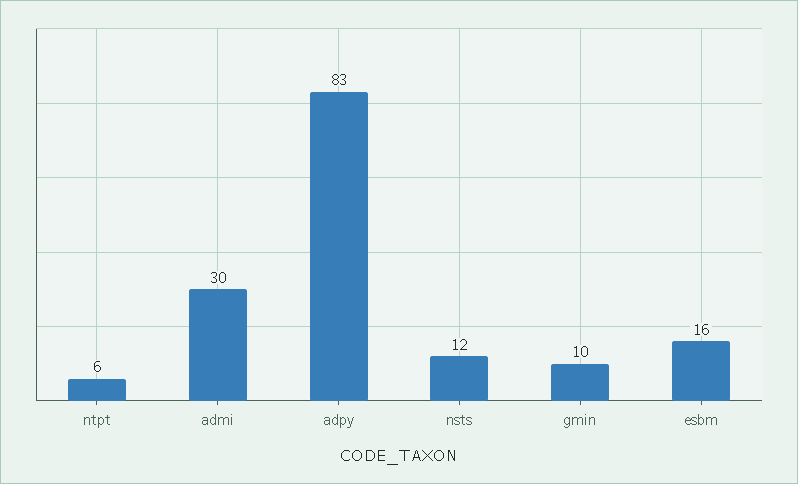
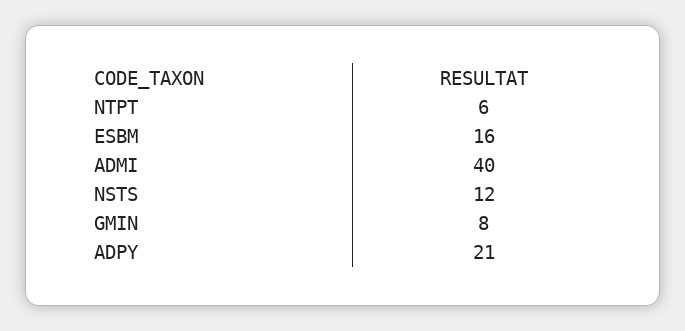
admi: 30 -> 40
adpy: 83 -> 21
gmin: 10 -> 8

